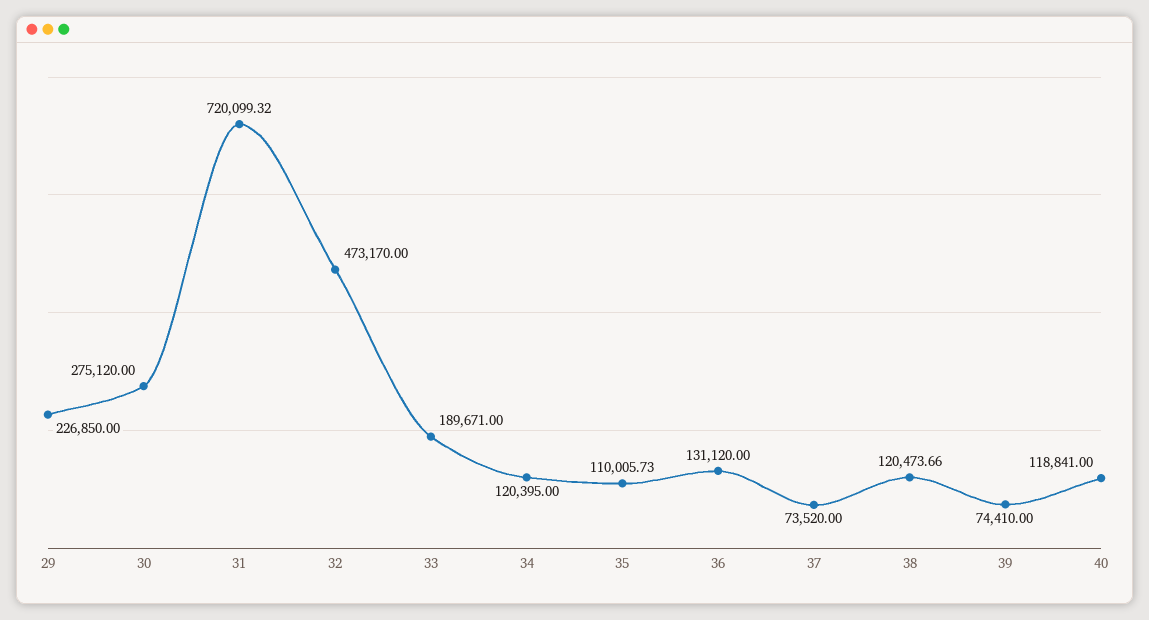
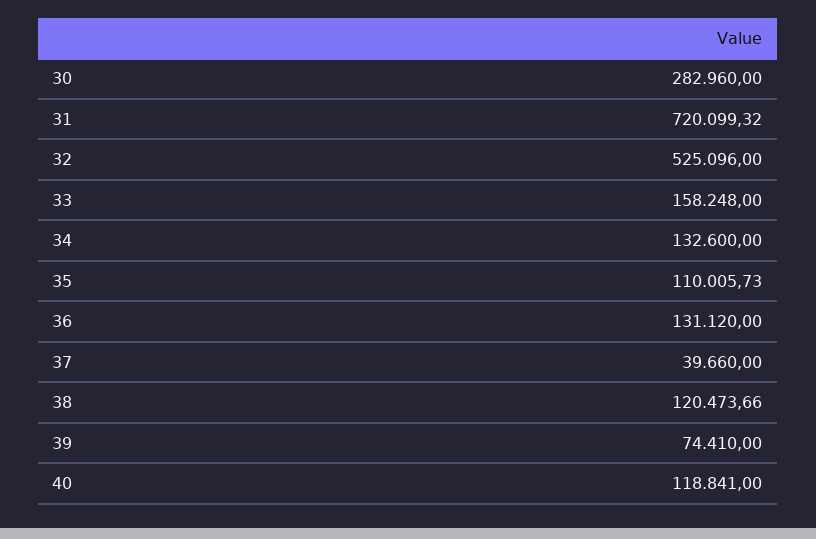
29: 226850 -> none
30: 275120 -> 282960
32: 473170 -> 525096
33: 189671 -> 158248
34: 120395 -> 132600
37: 73520 -> 39660

